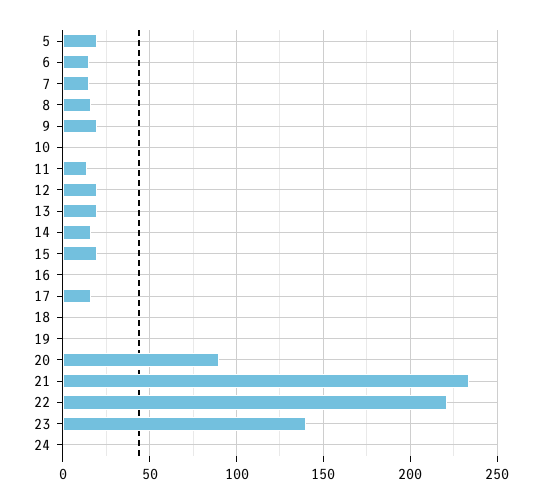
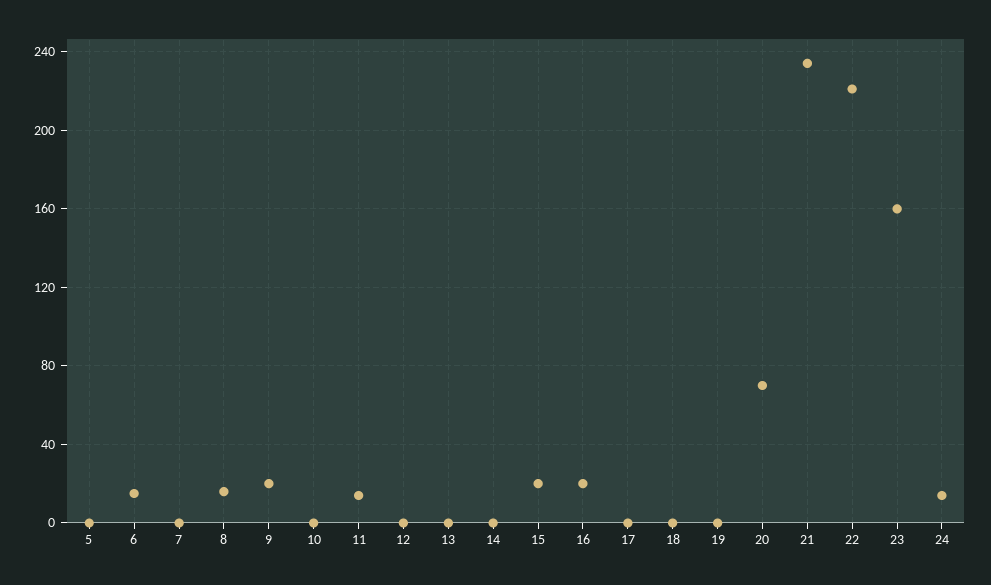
5: 20 -> 0
7: 15 -> 0
12: 20 -> 0
13: 20 -> 0
14: 15 -> 0
16: 0 -> 20
17: 15 -> 0
20: 90 -> 70
23: 140 -> 160
24: 0 -> 15

